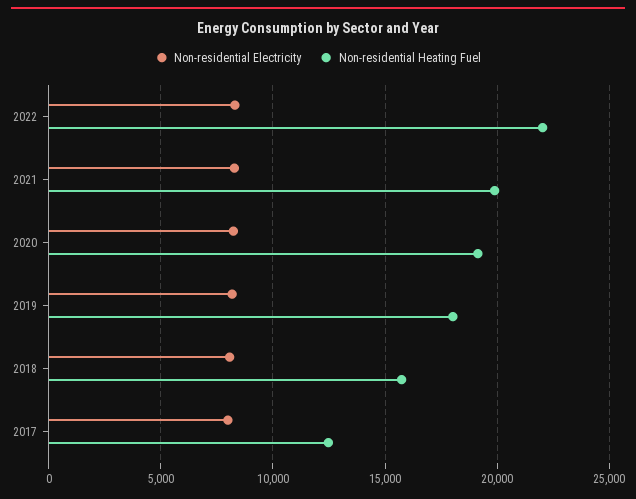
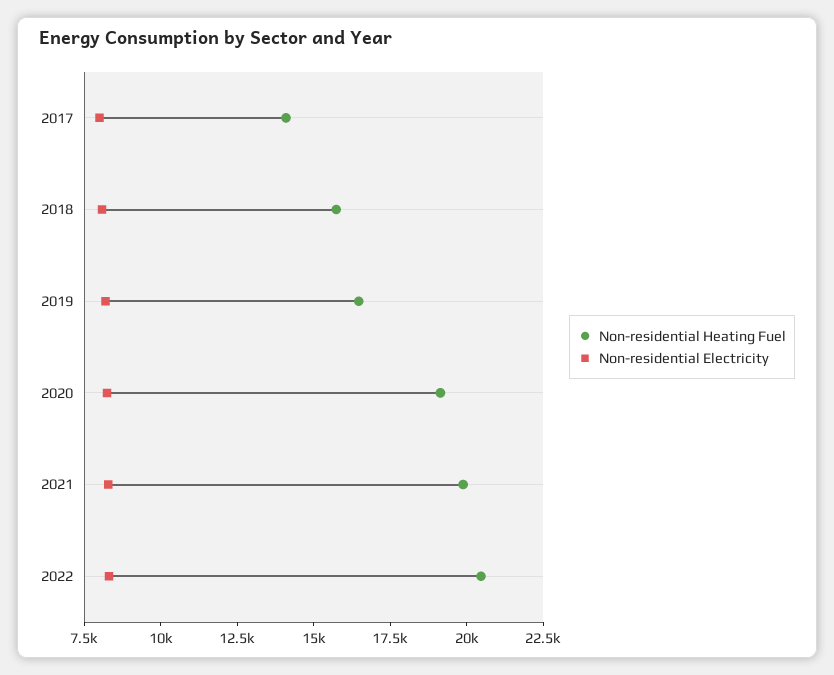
Non-residential Heating Fuel, 2022: 22000 -> 20500
Non-residential Heating Fuel, 2019: 18000 -> 16500
Non-residential Heating Fuel, 2017: 12500 -> 14000

